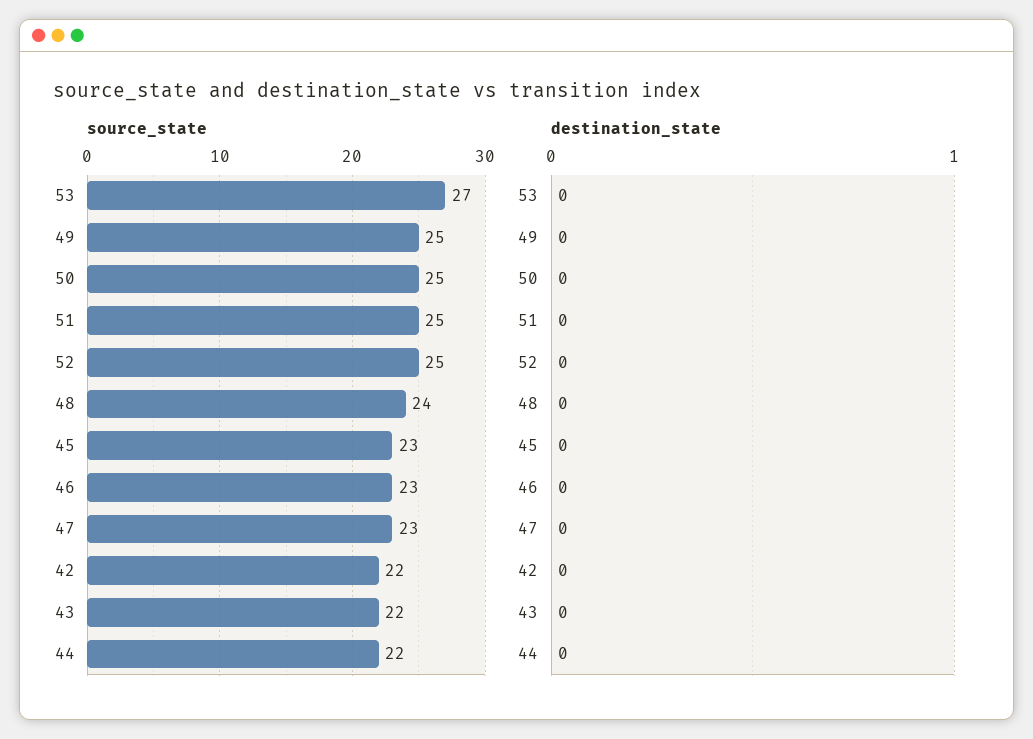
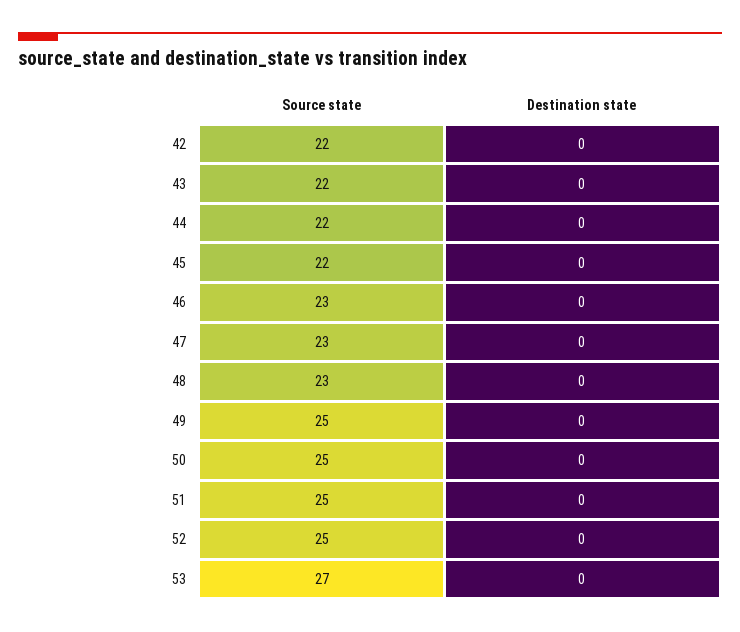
source_state, 48: 24 -> 23
source_state, 45: 23 -> 22

